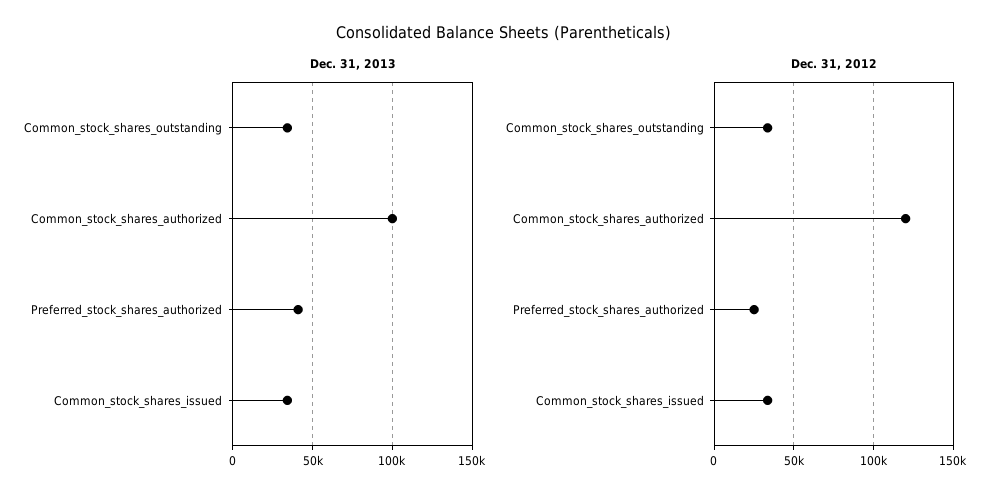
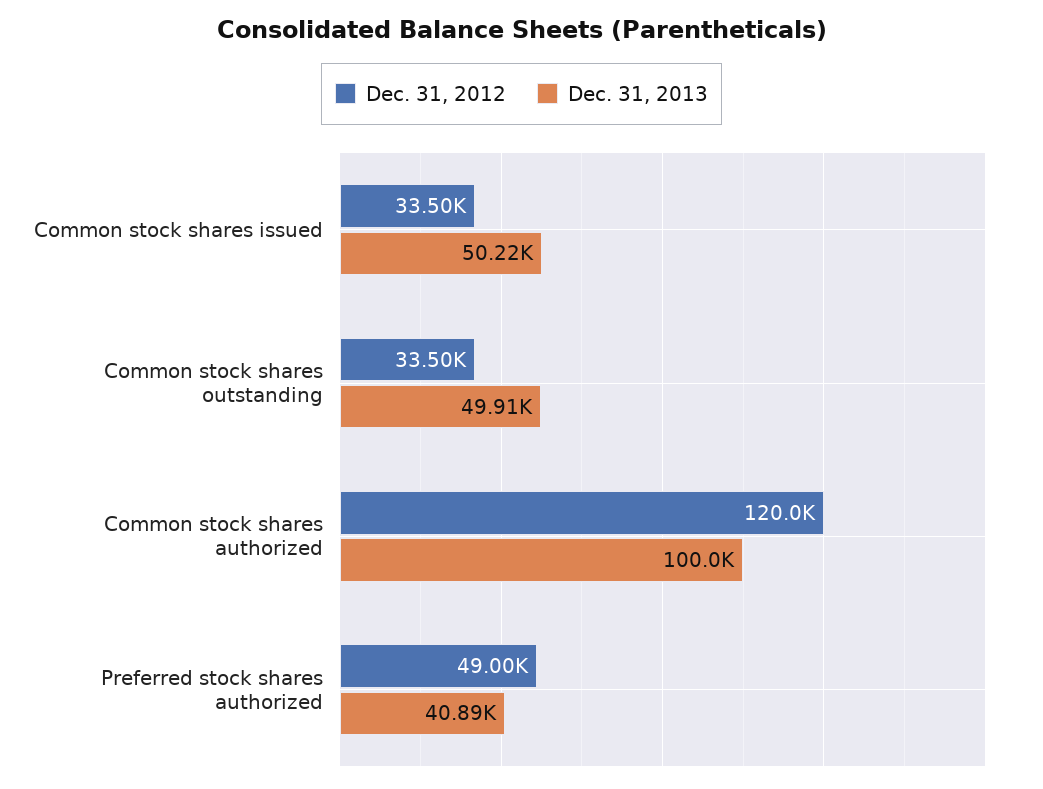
Dec. 31, 2013, Common_stock_shares_outstanding: 35000 -> 49910
Dec. 31, 2013, Common_stock_shares_issued: 35000 -> 50220
Dec. 31, 2012, Preferred_stock_shares_authorized: 25000 -> 49000

